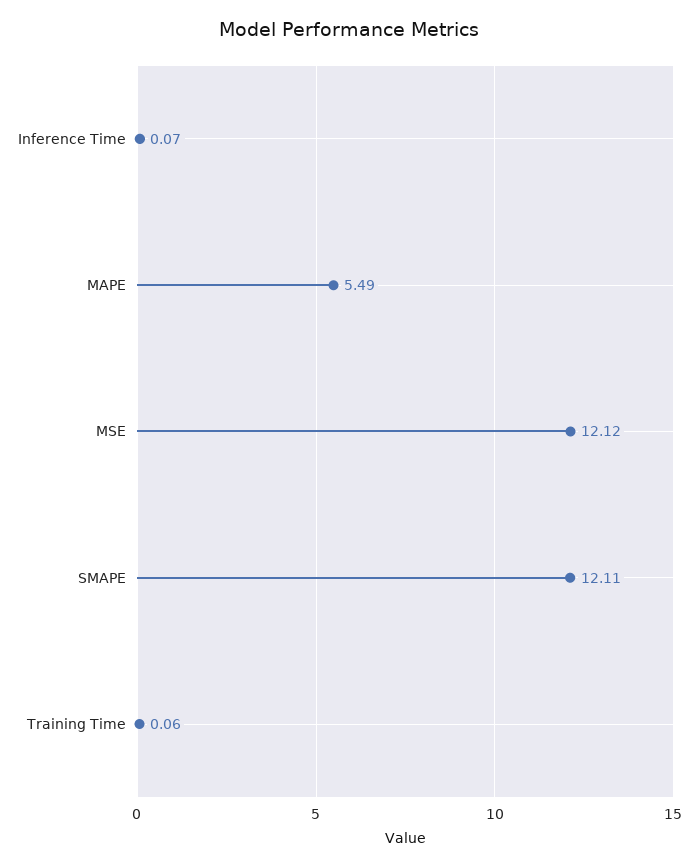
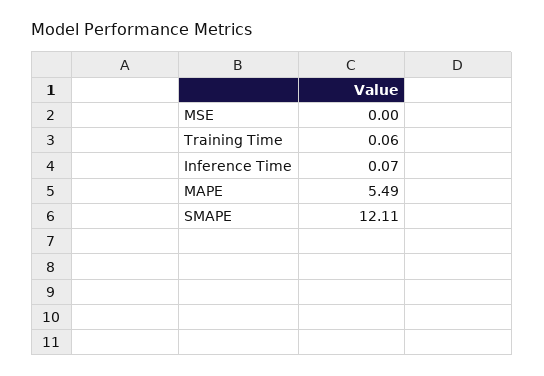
MSE: 12.12 -> 0

